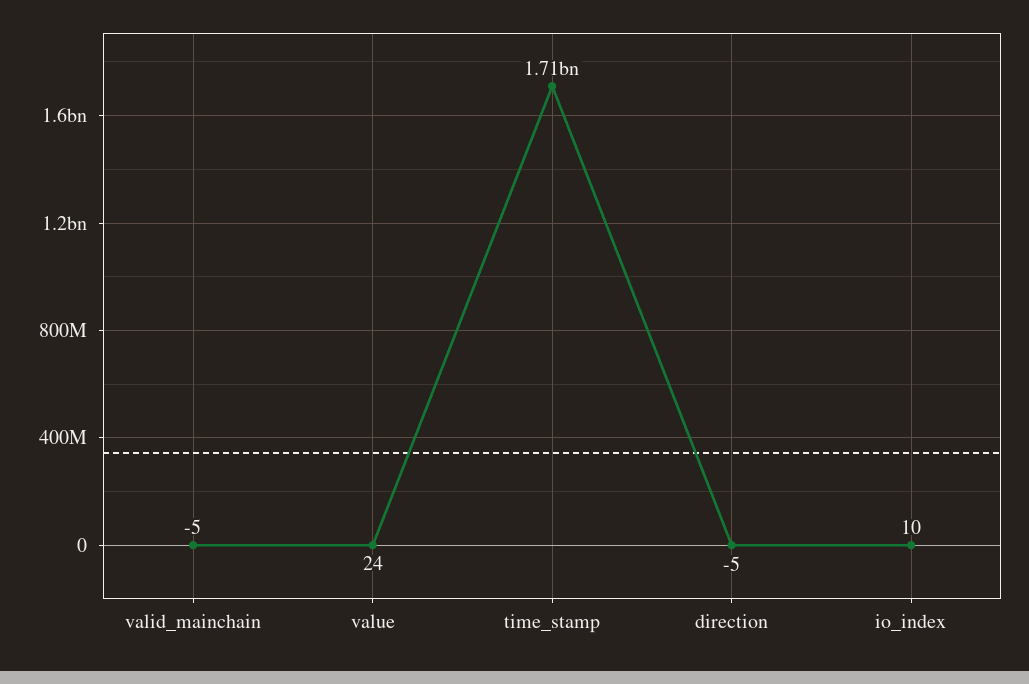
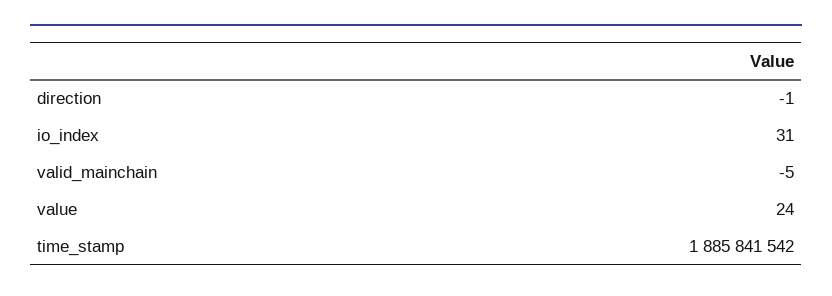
time_stamp: 1710000000 -> 1885841542
direction: -5 -> -1
io_index: 10 -> 31

